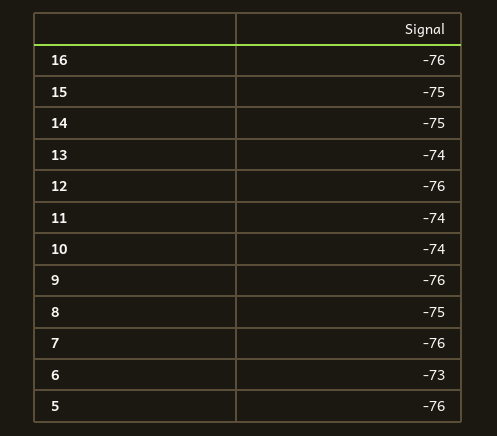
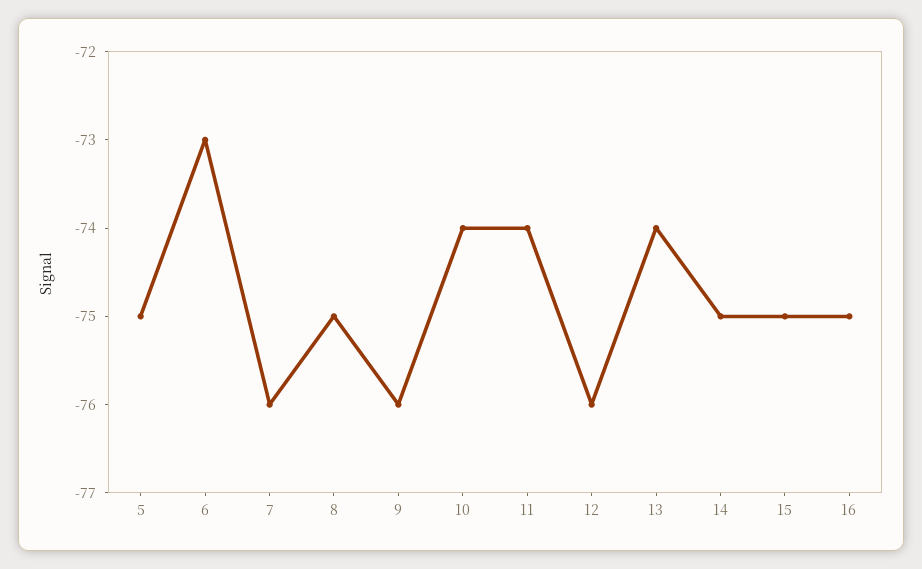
16: -76 -> -75
5: -76 -> -75

